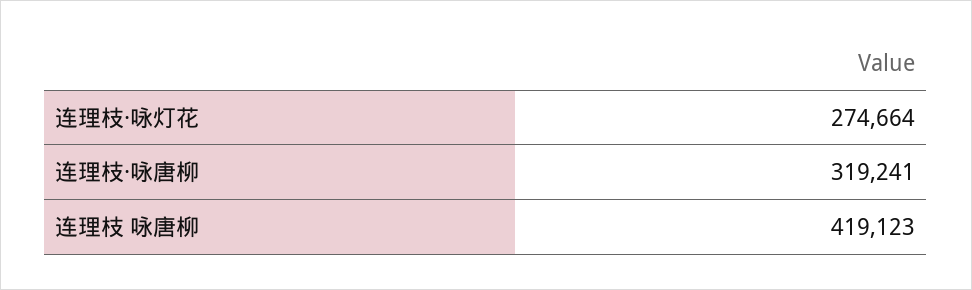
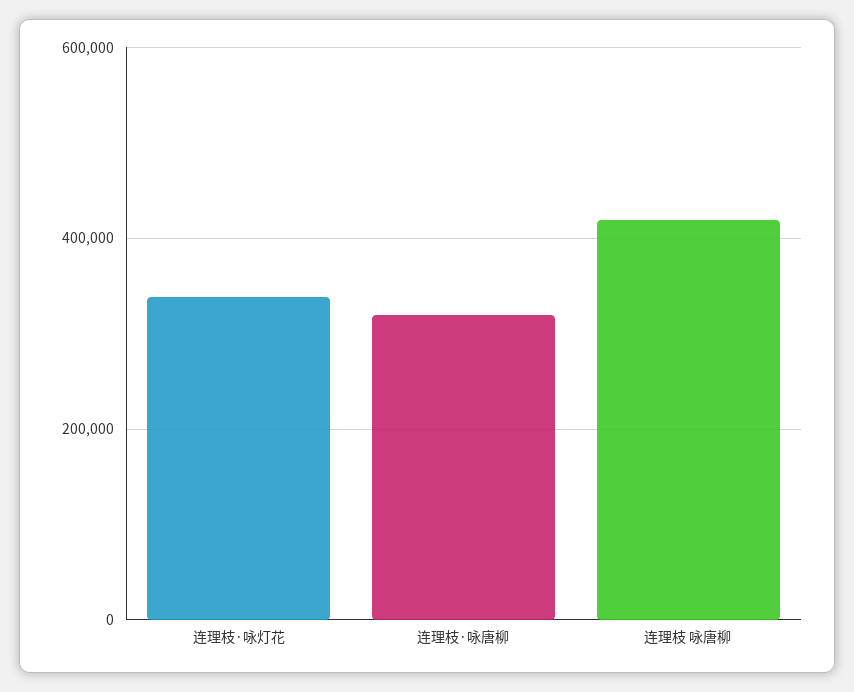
连理枝·咏灯花: 274664 -> 340000

